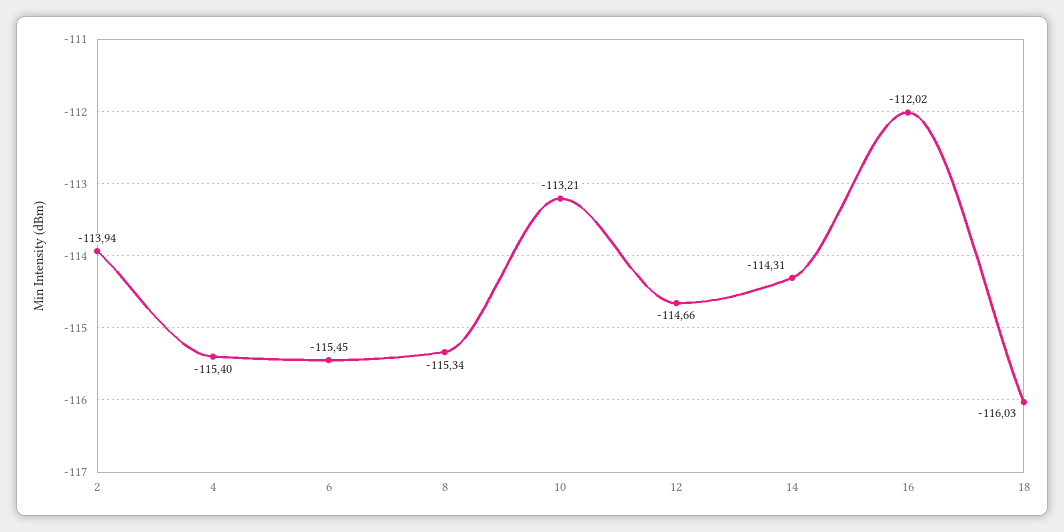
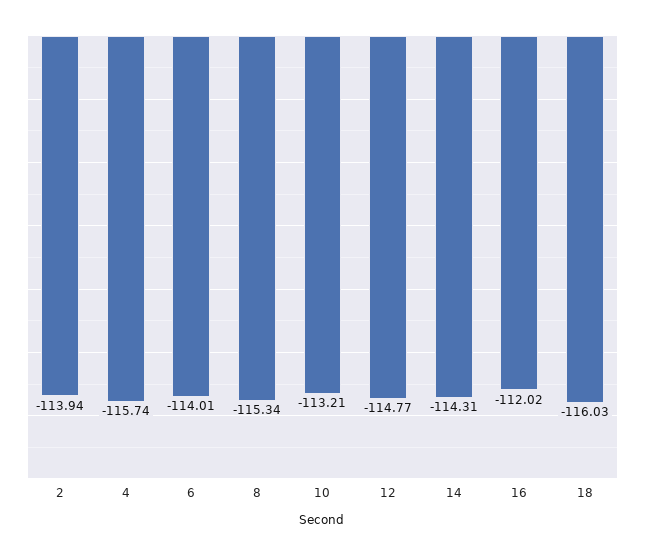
4: -115.4 -> -115.74
6: -115.45 -> -114.01
12: -114.66 -> -114.77

